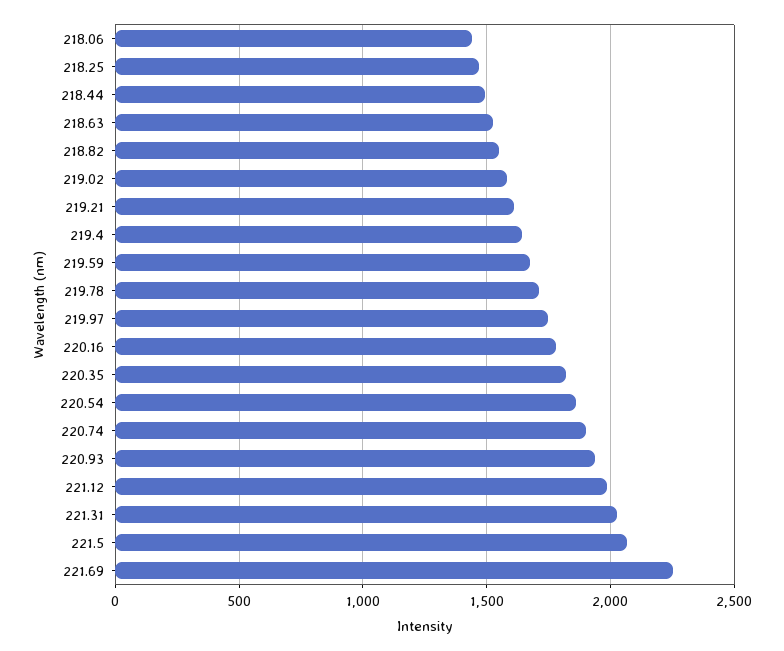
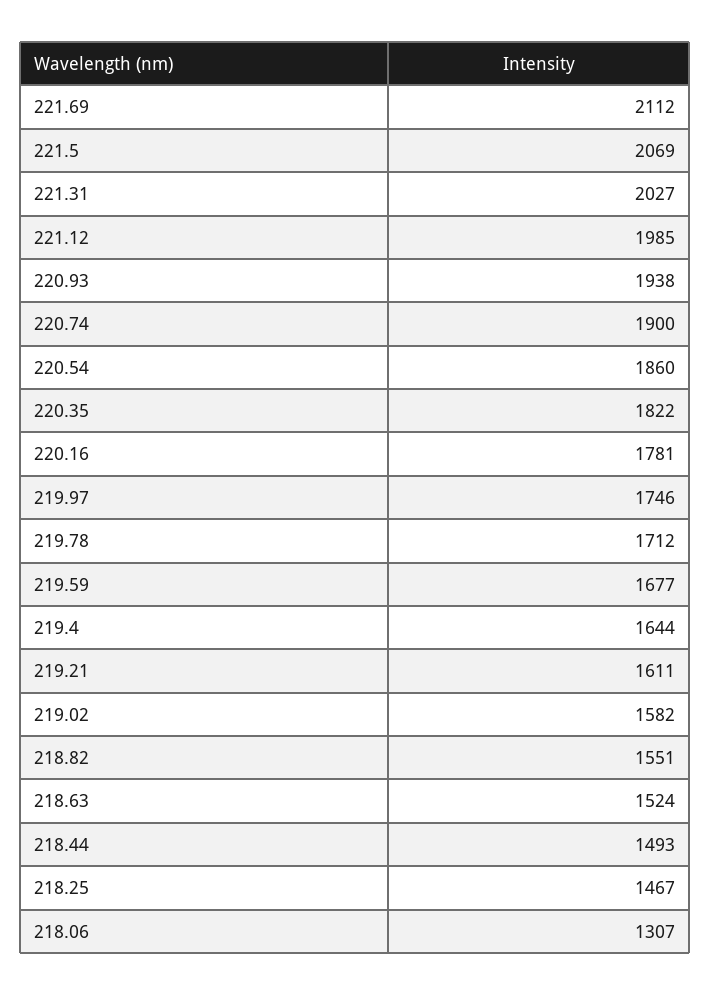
218.06: 1450 -> 1307
221.69: 2250 -> 2112

